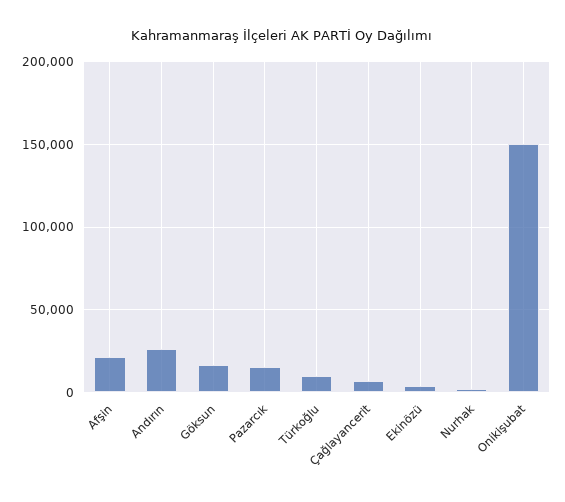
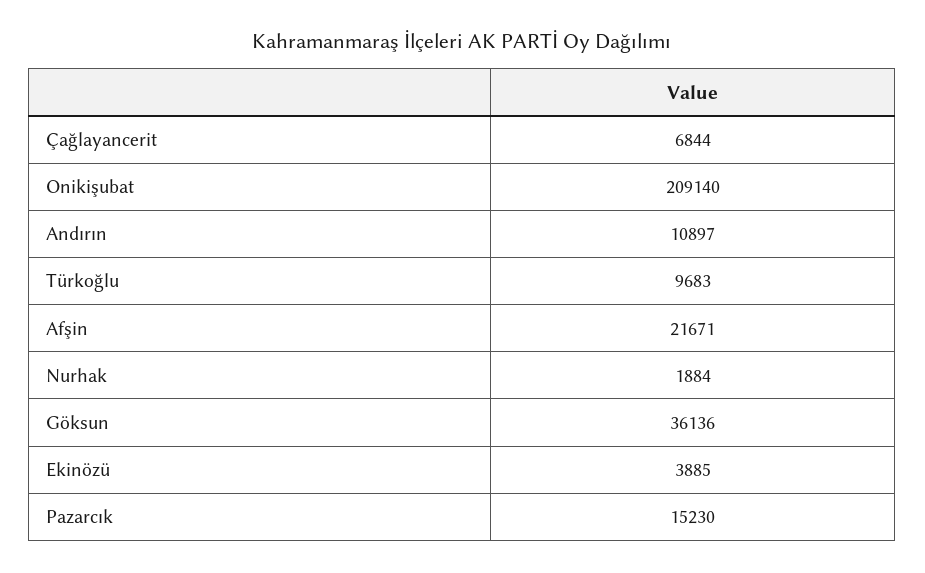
Andırın: 25000 -> 10897
Göksun: 15000 -> 36136
Onikişubat: 150000 -> 209140

